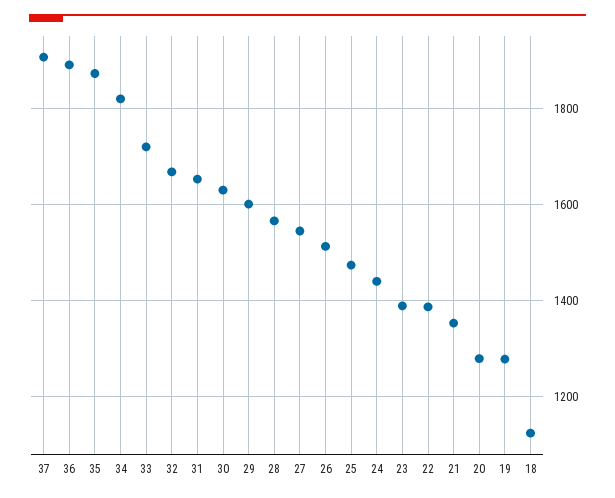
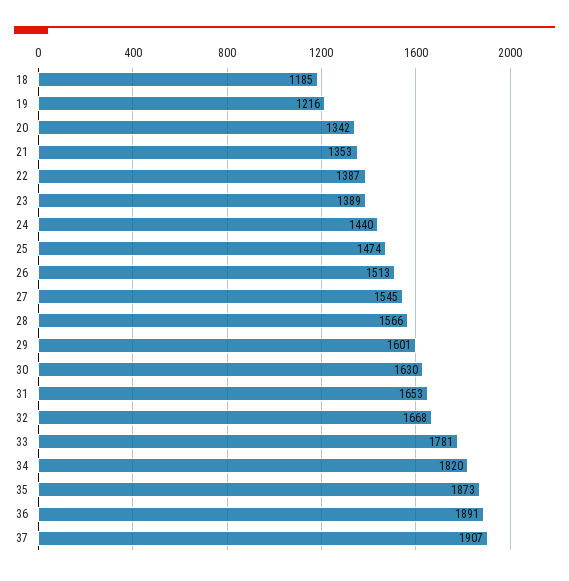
33: 1720 -> 1781
20: 1280 -> 1342
19: 1280 -> 1216
18: 1120 -> 1185

